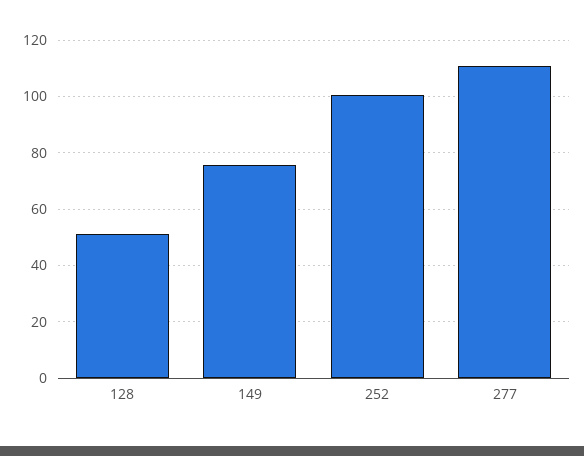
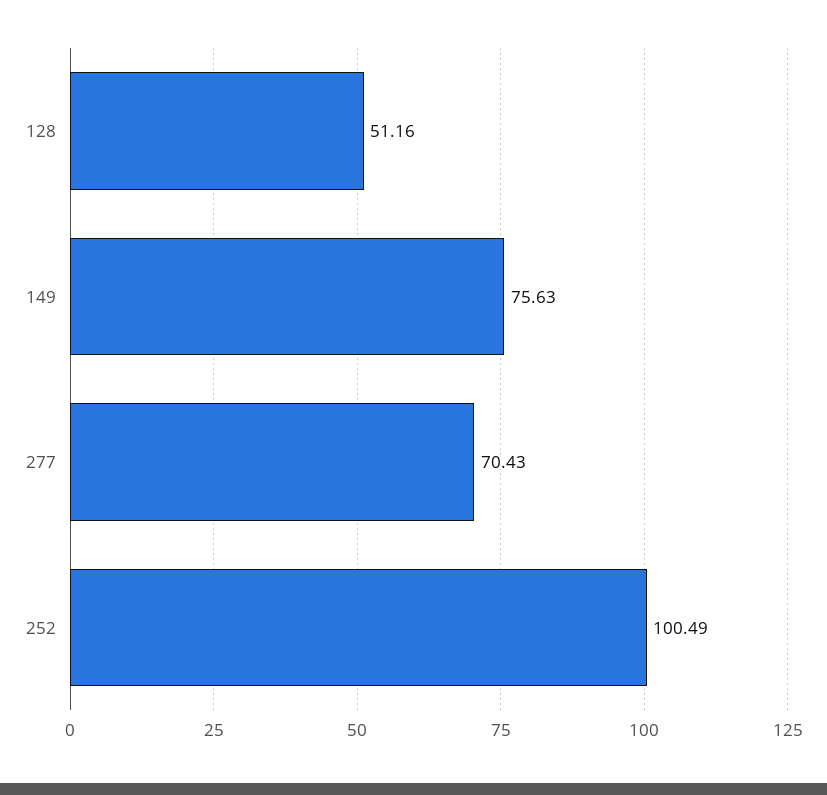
277: 110 -> 70.43

